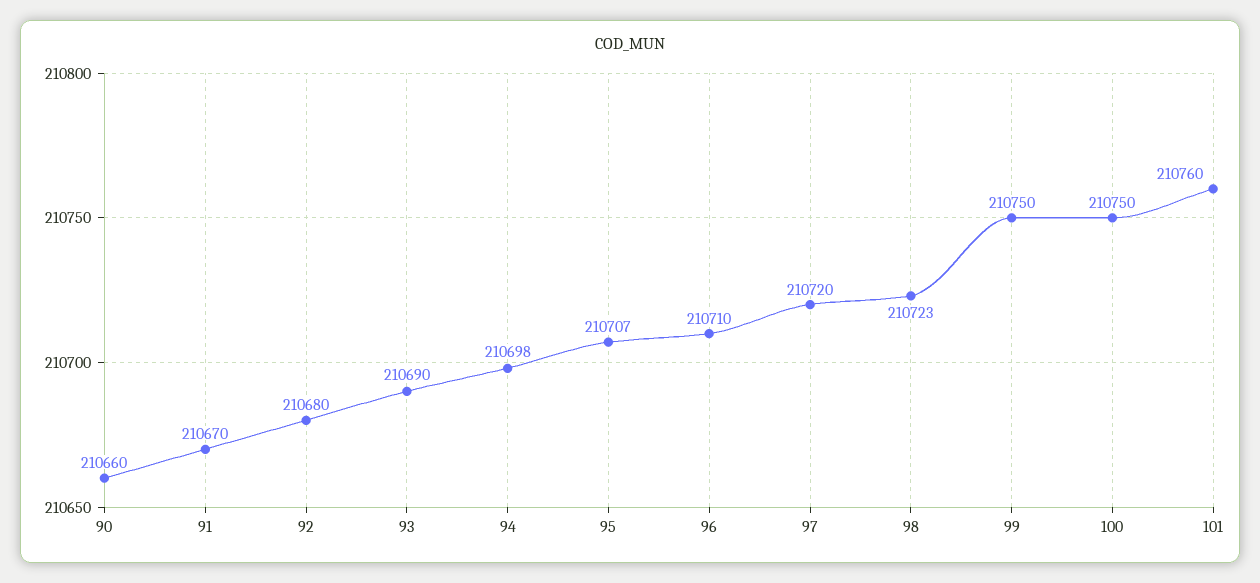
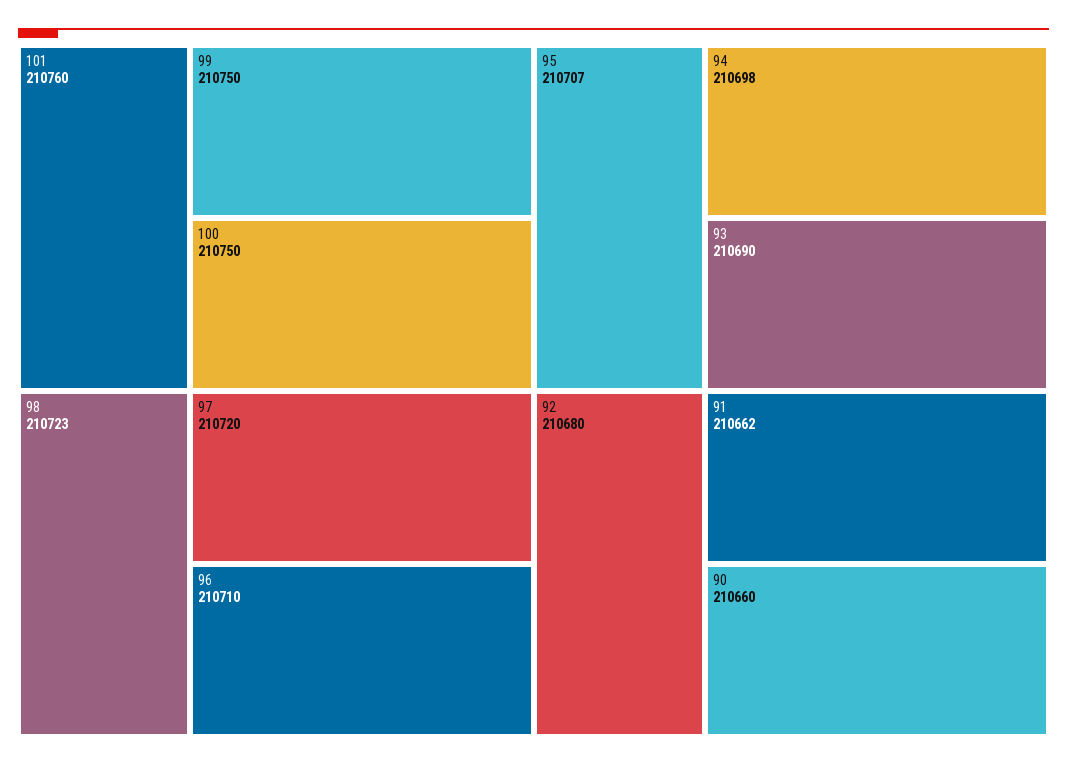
91: 210670 -> 210662

